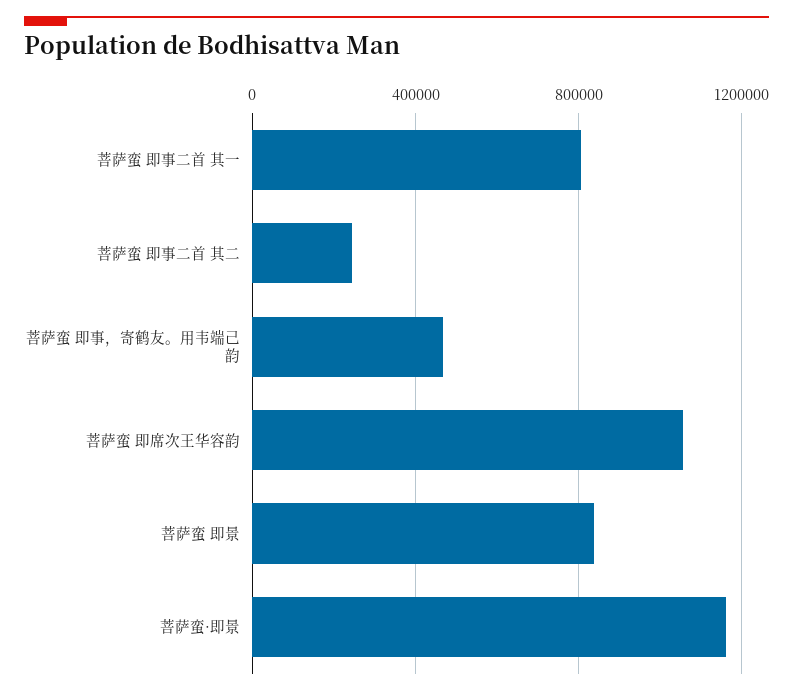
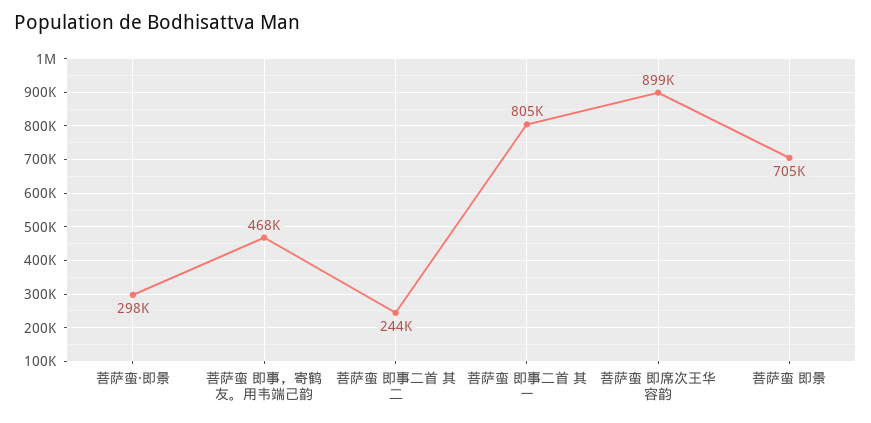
菩萨蛮 即席次王华容韵: 1050000 -> 899000
菩萨蛮 即景: 850000 -> 705000
菩萨蛮·即景: 1150000 -> 298000

